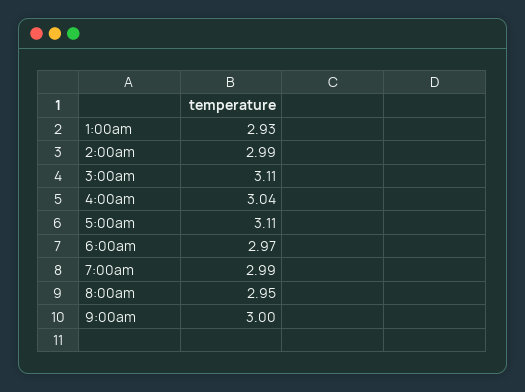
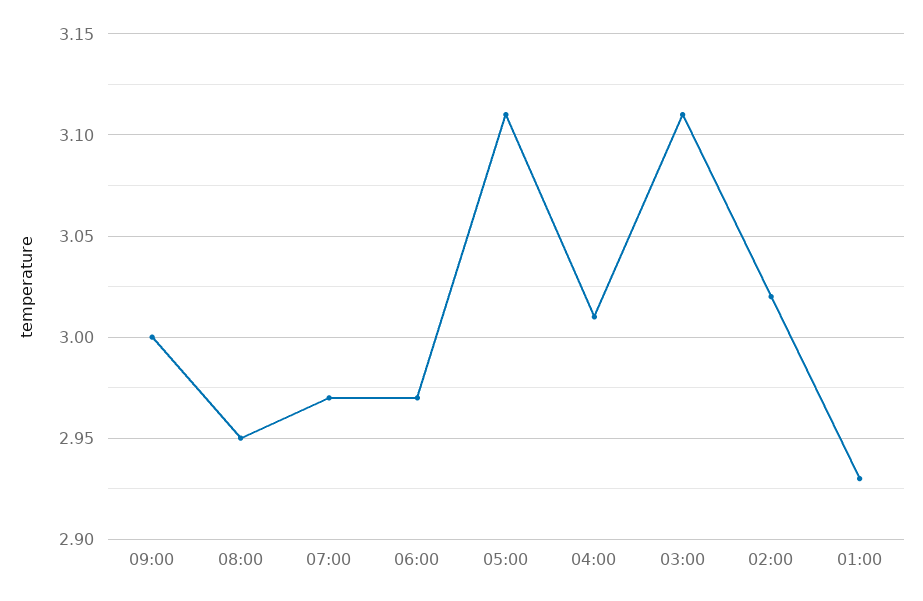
2:00am: 2.99 -> 3.02
4:00am: 3.04 -> 3.01
7:00am: 2.99 -> 2.97

